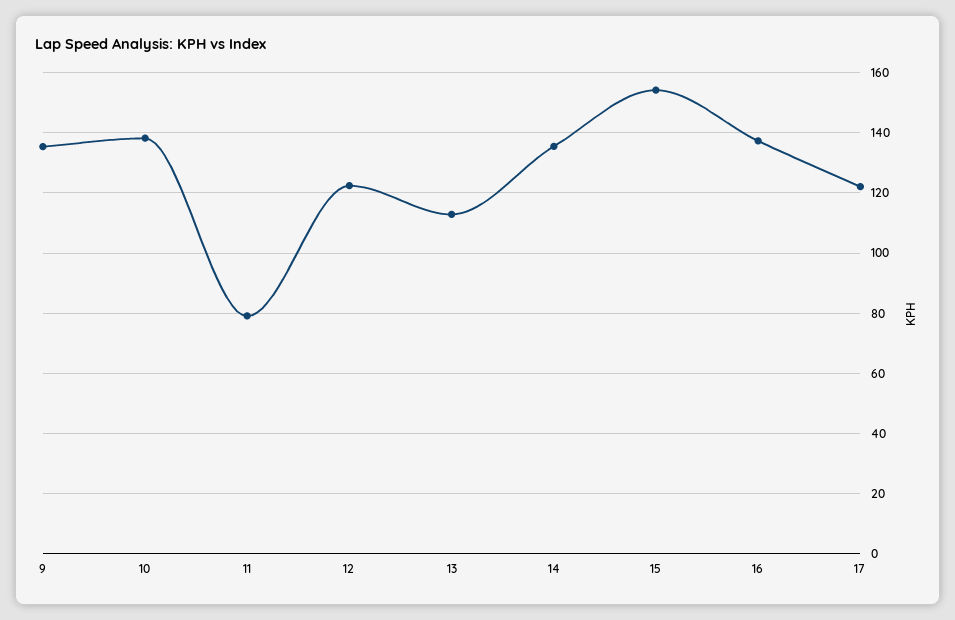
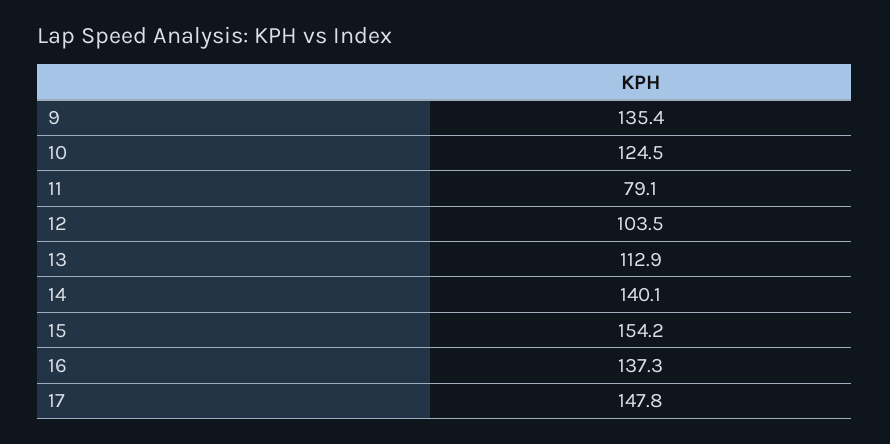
10: 138 -> 124.5
12: 122 -> 103.5
14: 136 -> 140.1
17: 122 -> 147.8

